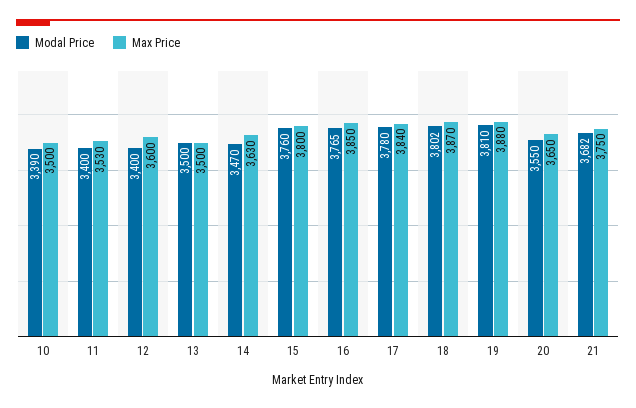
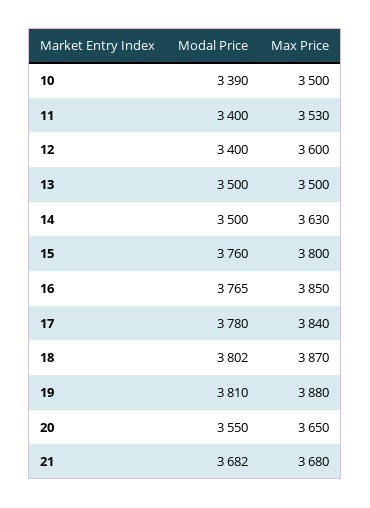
Modal Price, 14: 3470 -> 3500
Max Price, 21: 3750 -> 3680

